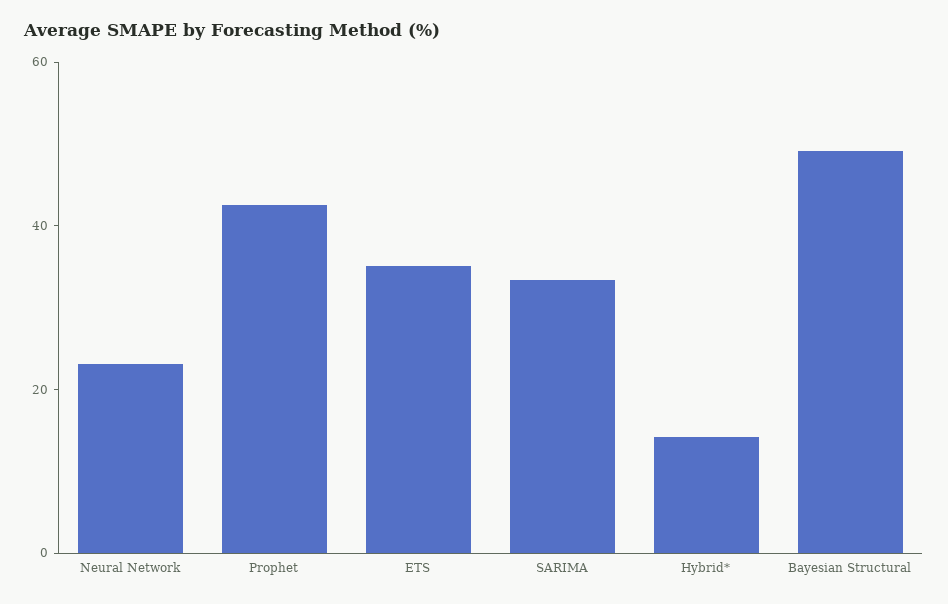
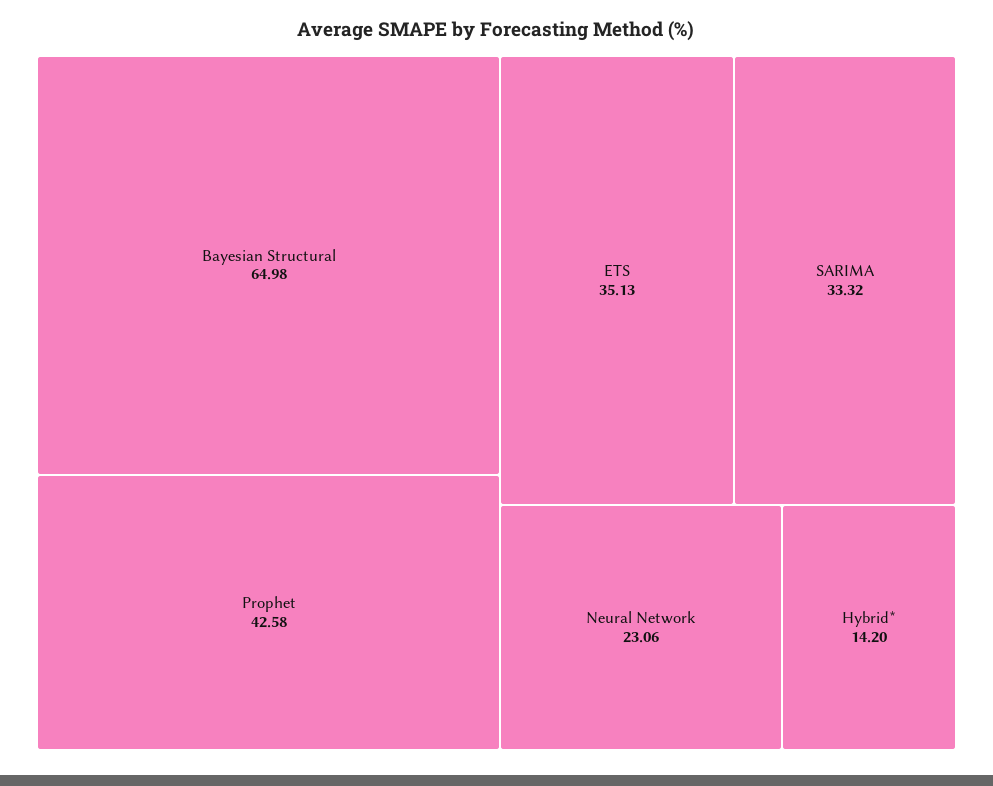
Bayesian Structural: 50 -> 64.98

